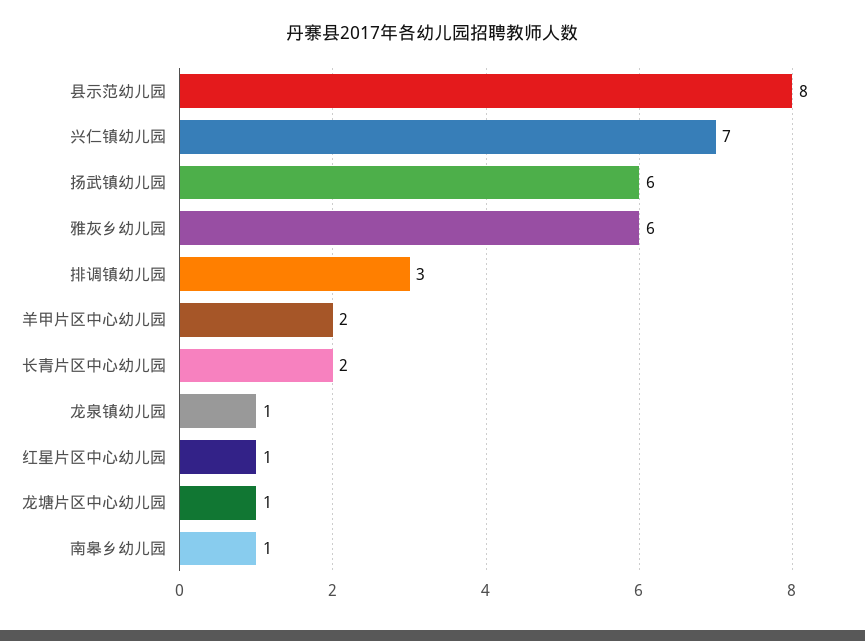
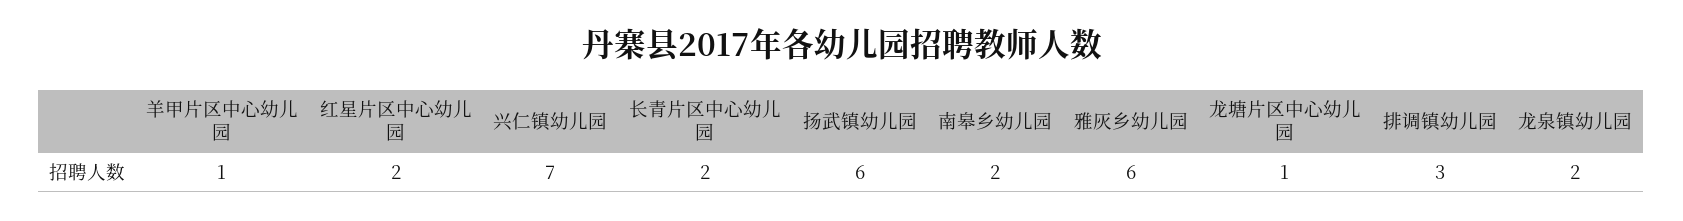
县示范幼儿园: 8 -> none
羊甲片区中心幼儿园: 2 -> 1
龙泉镇幼儿园: 1 -> 2
红星片区中心幼儿园: 1 -> 2
南皋乡幼儿园: 1 -> 2

